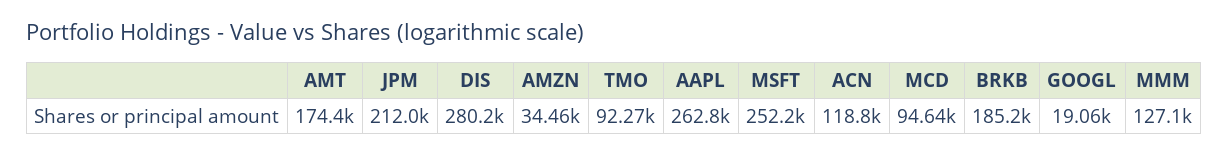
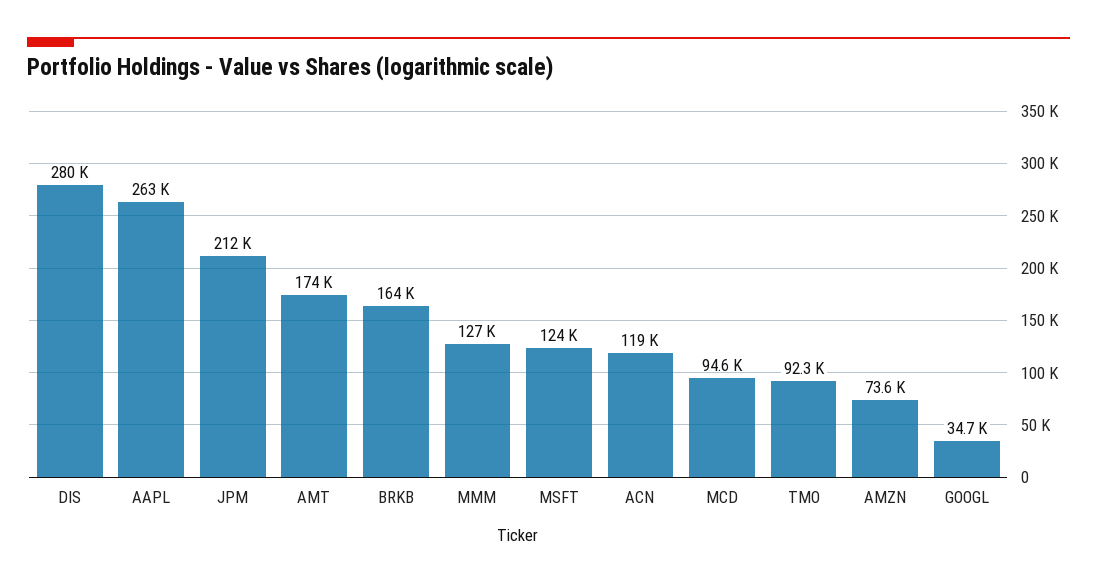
AMZN: 34460 -> 73600
MSFT: 252200 -> 124000
BRKB: 185200 -> 164000
GOOGL: 19060 -> 34700

